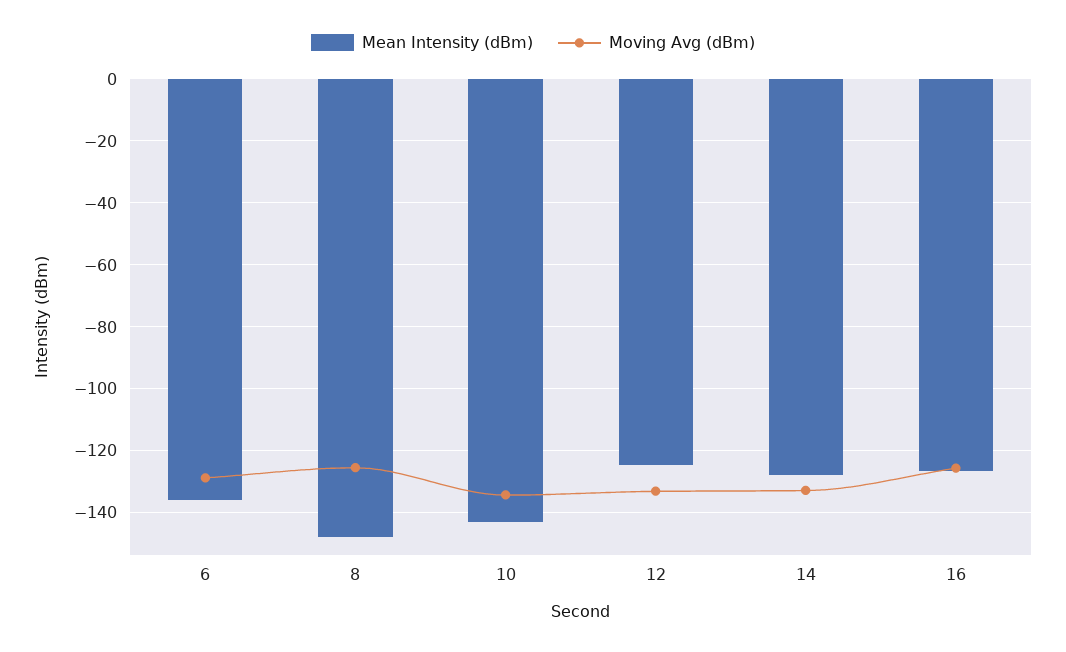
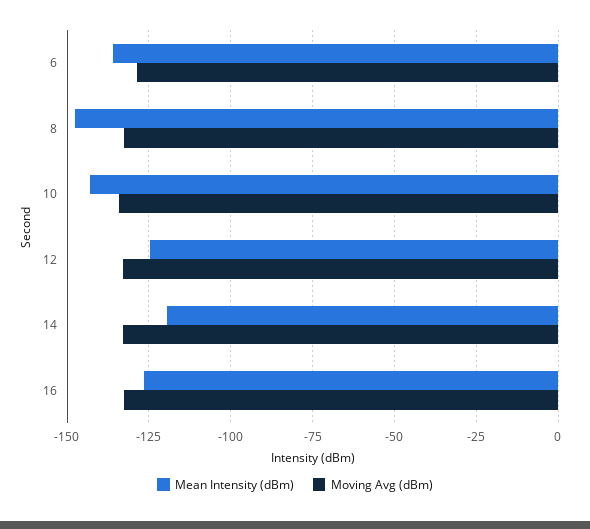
Moving Avg (dBm), 8: -126 -> -132.5
Mean Intensity (dBm), 14: -128 -> -120
Moving Avg (dBm), 16: -126 -> -132.5

